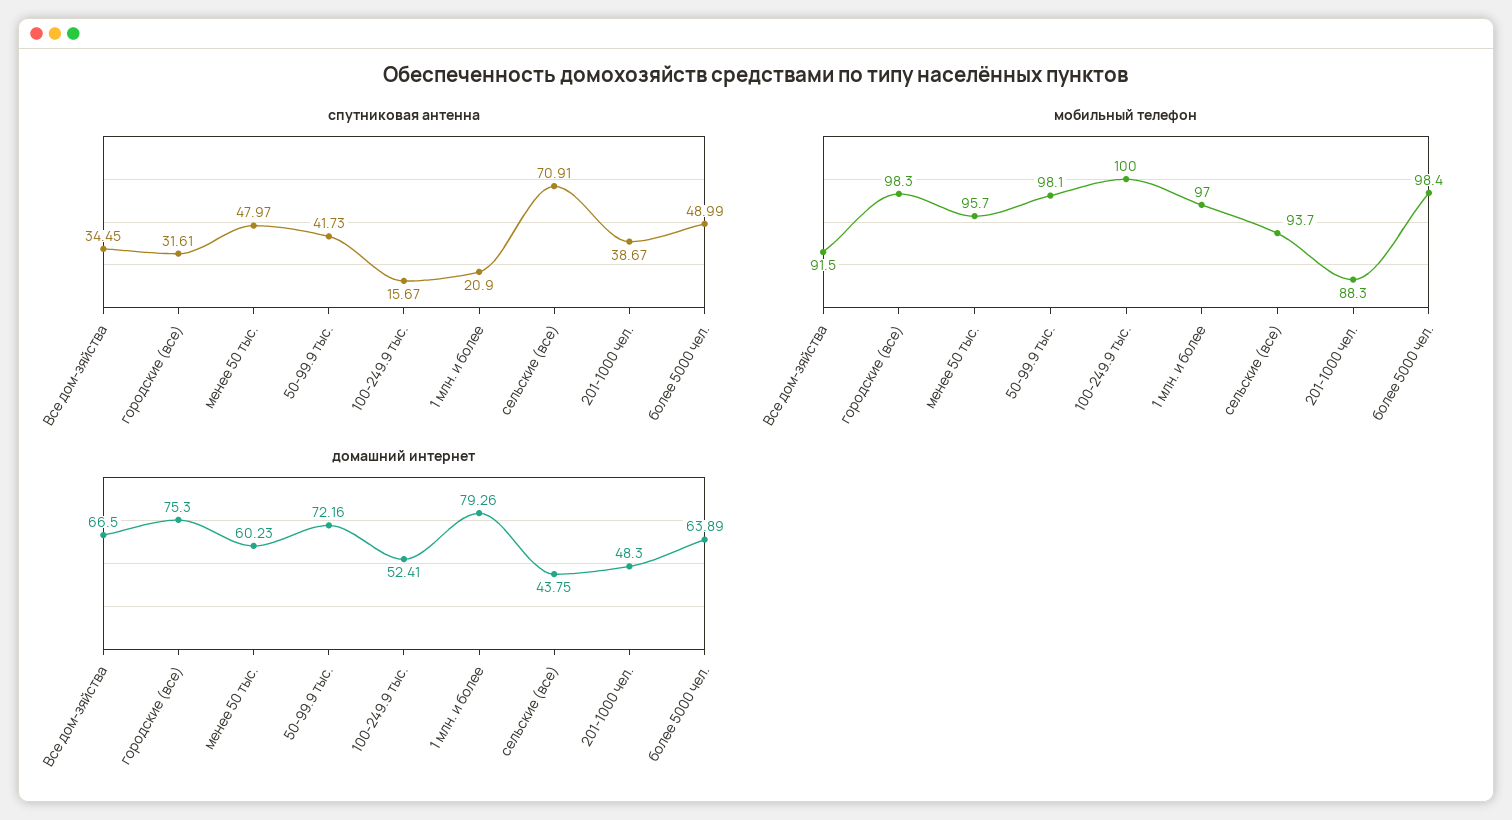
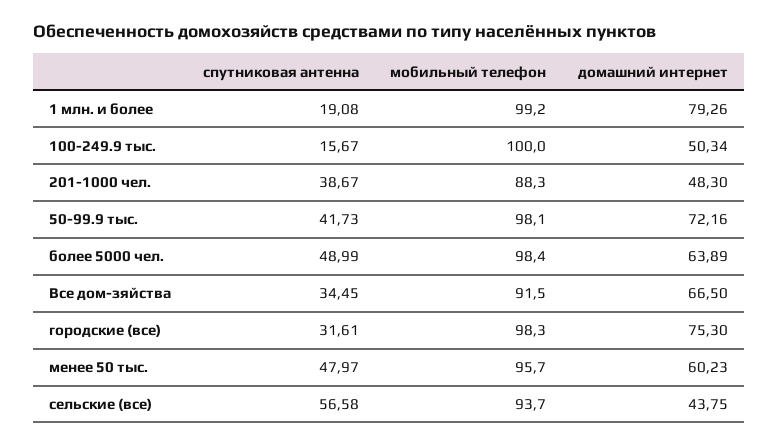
спутниковая антенна, 1 млн. и более: 20.9 -> 19.08
спутниковая антенна, сельские (все): 70.91 -> 56.58
мобильный телефон, 1 млн. и более: 97 -> 99.2
домашний интернет, 100-249.9 тыс.: 52.41 -> 50.34

